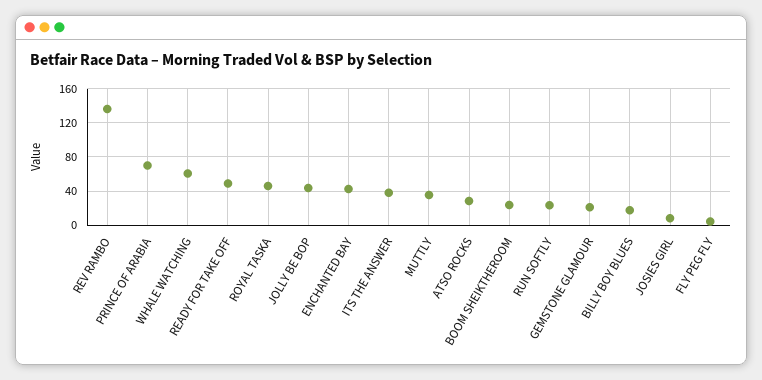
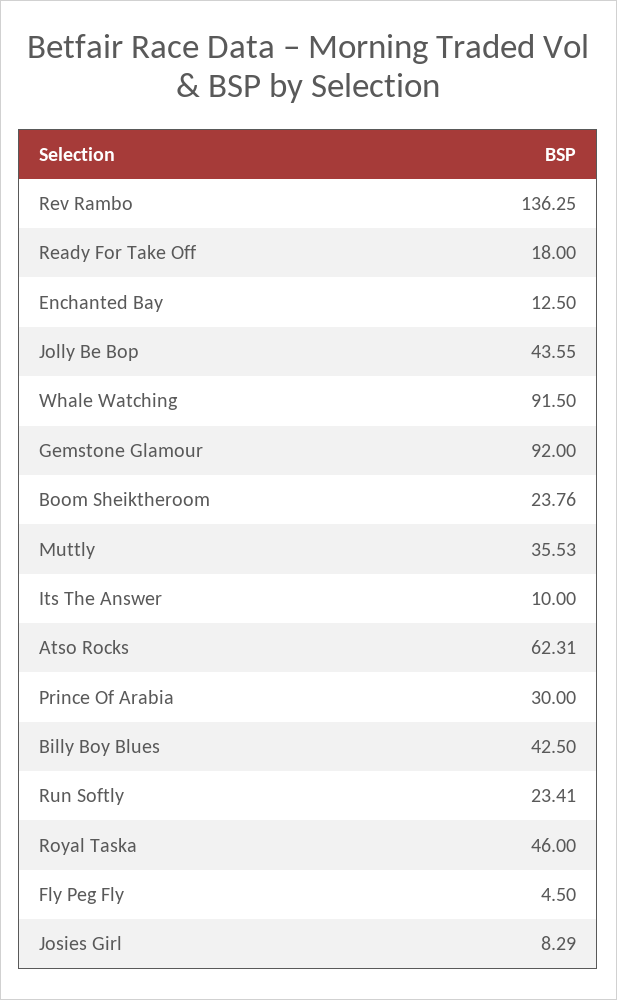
PRINCE OF ARABIA: 70 -> 30
WHALE WATCHING: 60 -> 91.5
READY FOR TAKE OFF: 50 -> 18
ENCHANTED BAY: 40 -> 12.5
ITS THE ANSWER: 40 -> 10
ATSO ROCKS: 30 -> 62.31
GEMSTONE GLAMOUR: 20 -> 92
BILLY BOY BLUES: 20 -> 42.5

